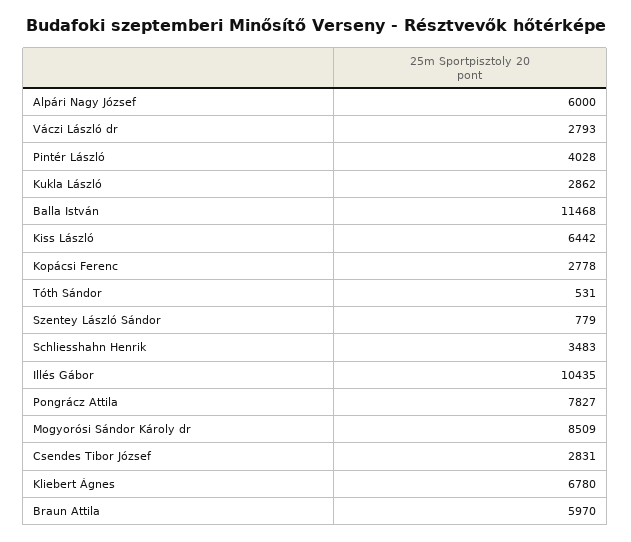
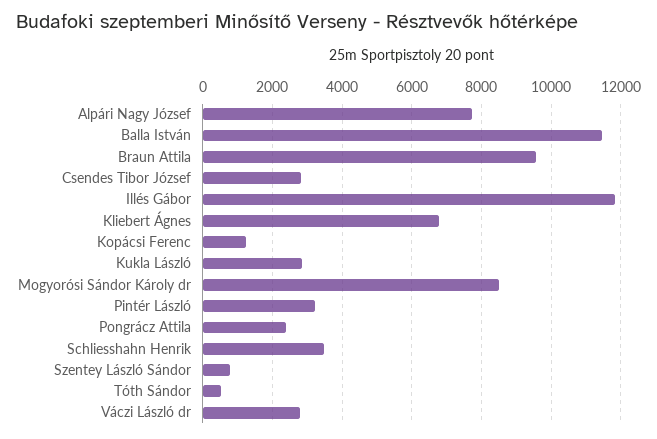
Alpári Nagy József: 6000 -> 7800
Pintér László: 4028 -> 3200
Kiss László: 6442 -> none
Kopácsi Ferenc: 2778 -> 1200
Illés Gábor: 10435 -> 11800
Pongrácz Attila: 7827 -> 2400
Braun Attila: 5970 -> 9600

